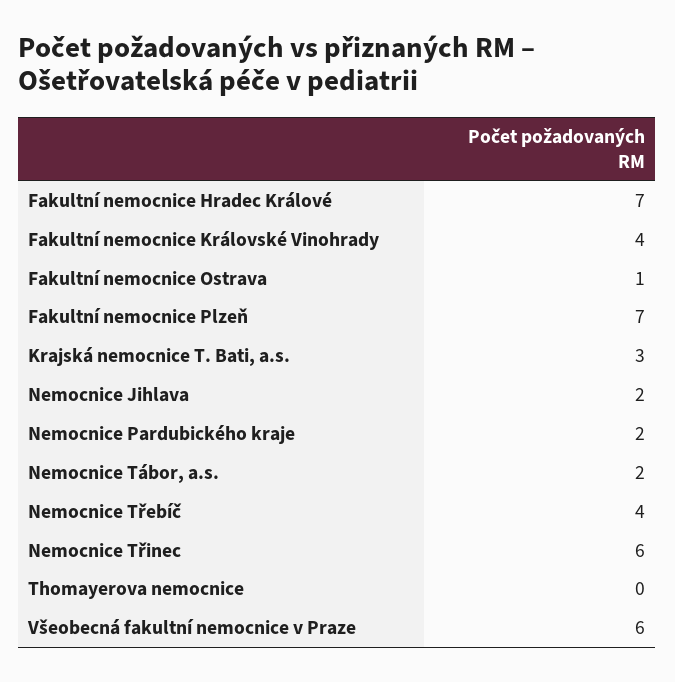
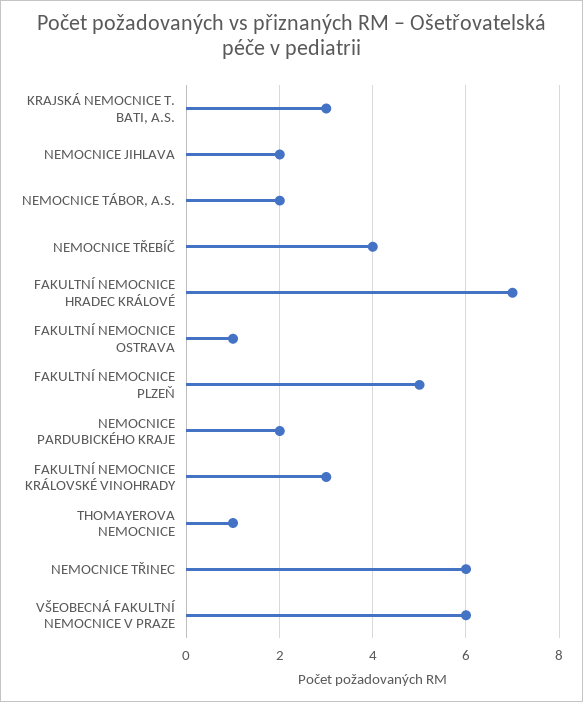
Fakultní nemocnice Královské Vinohrady: 4 -> 3
Fakultní nemocnice Plzeň: 7 -> 5
Thomayerova nemocnice: 0 -> 1

